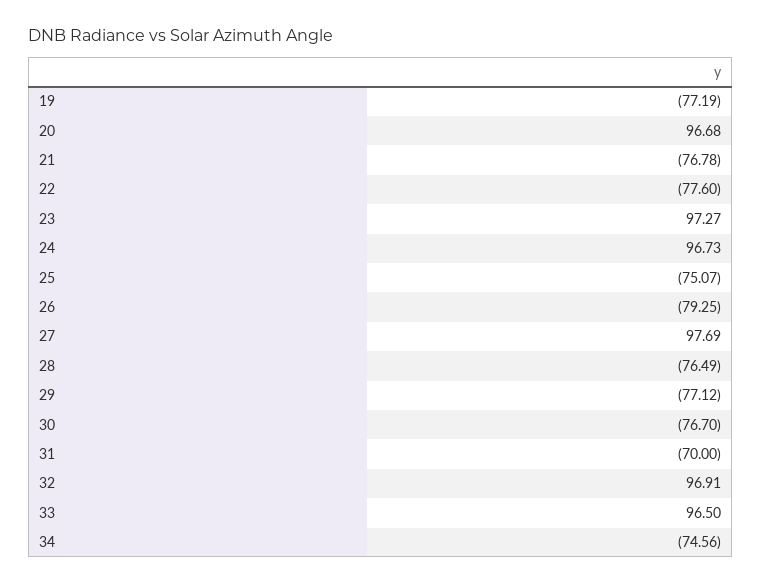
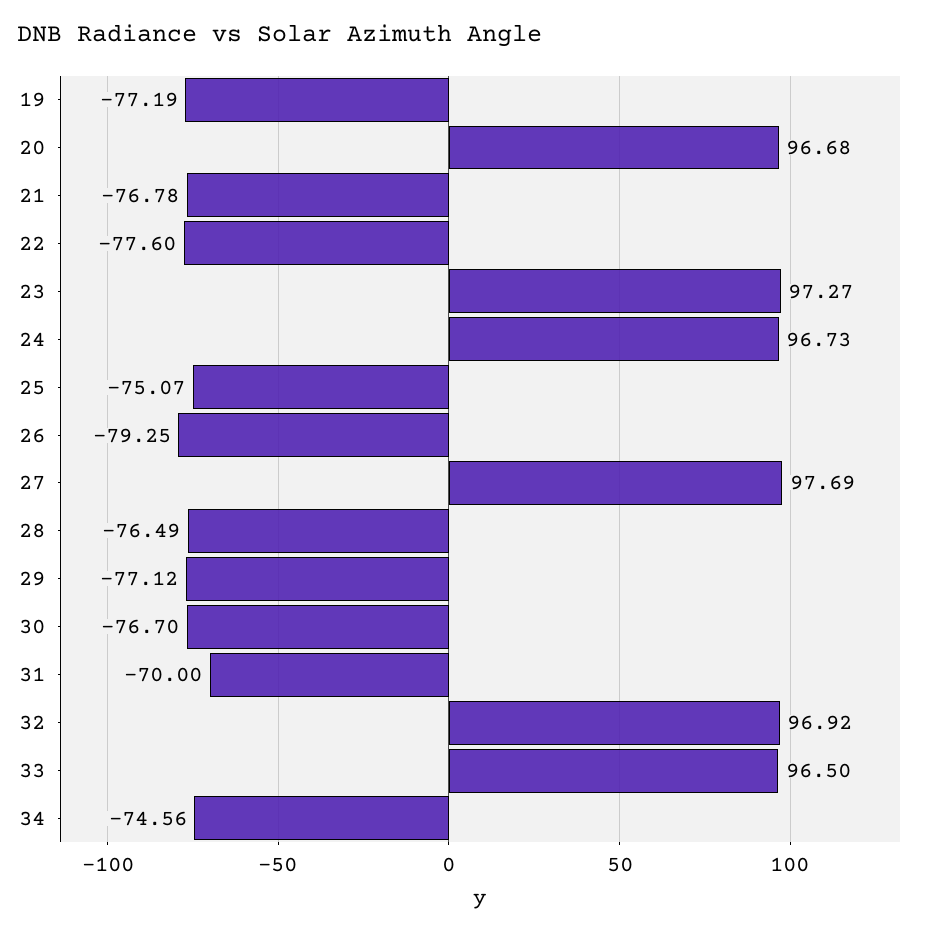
32: 96.91 -> 96.92

